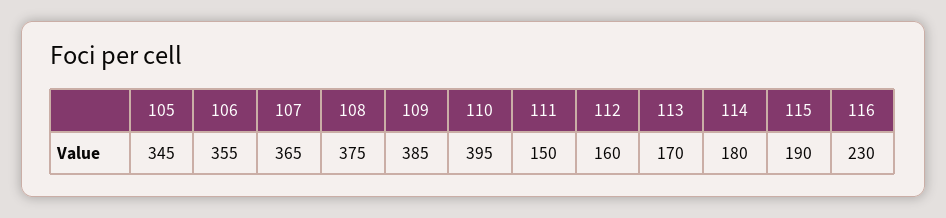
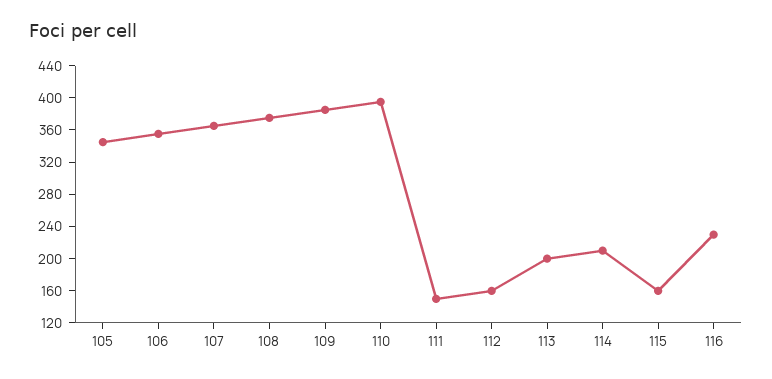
113: 170 -> 200
114: 180 -> 210
115: 190 -> 160

